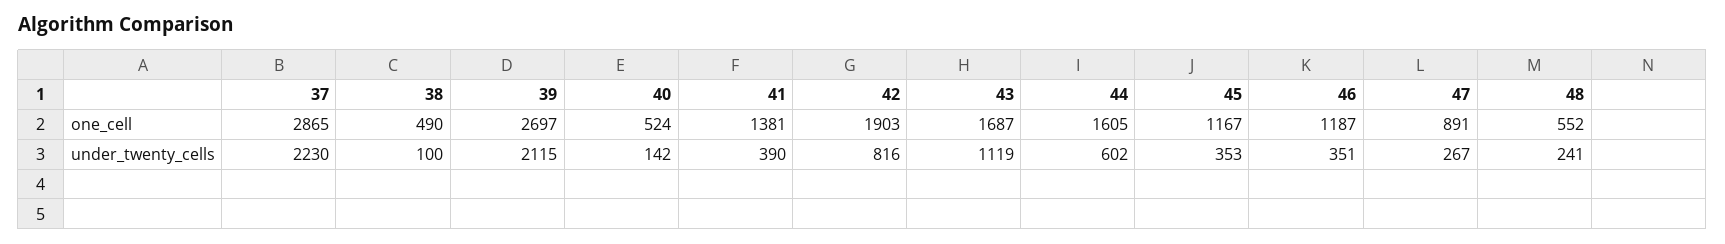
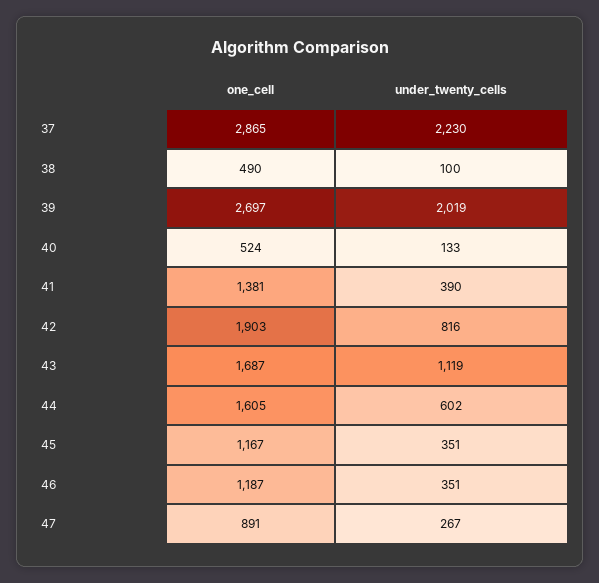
48, one_cell: 552 -> none
39, under_twenty_cells: 2115 -> 2019
40, under_twenty_cells: 142 -> 133
45, under_twenty_cells: 353 -> 351
48, under_twenty_cells: 241 -> none

